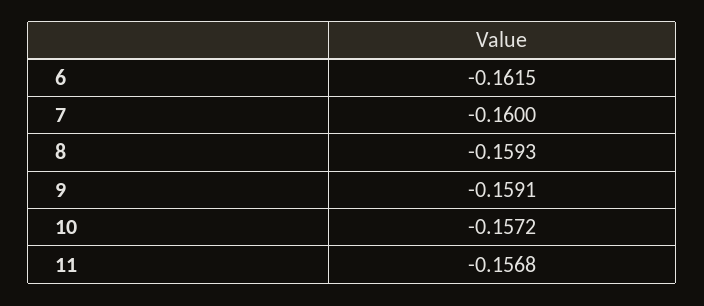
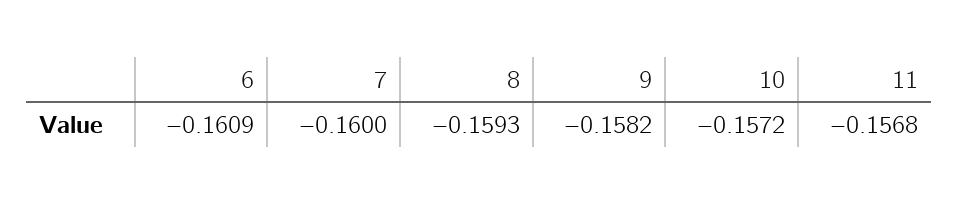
6: -0.1615 -> -0.1609
9: -0.1591 -> -0.1582

